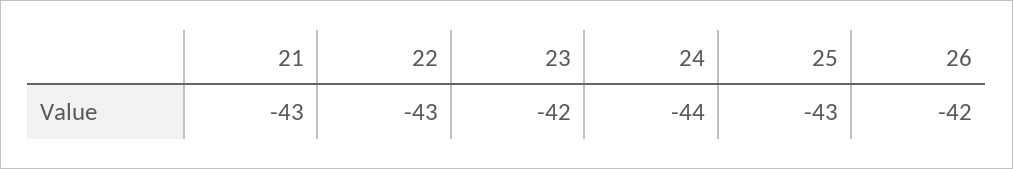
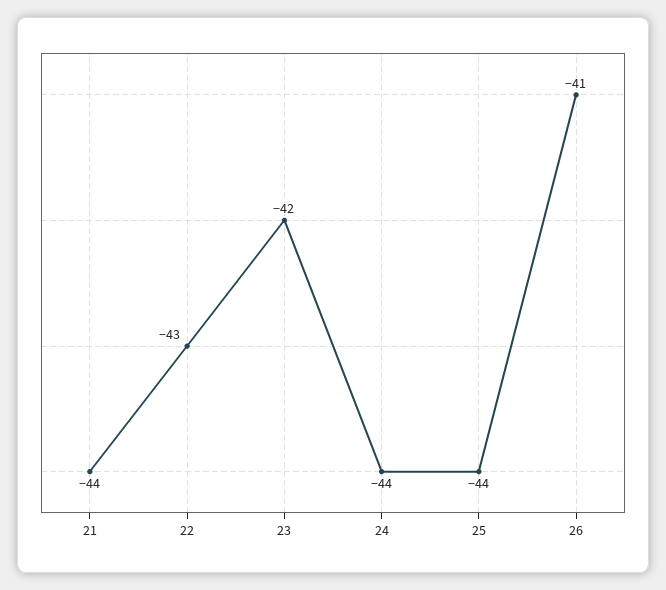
21: -43 -> -44
25: -43 -> -44
26: -42 -> -41

